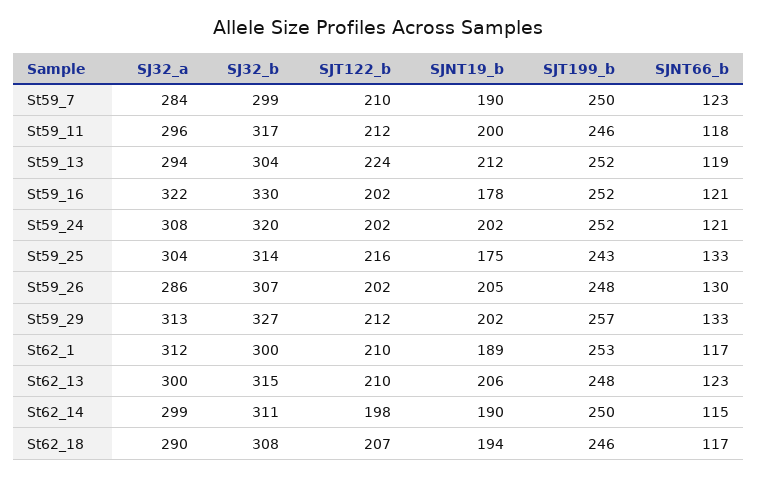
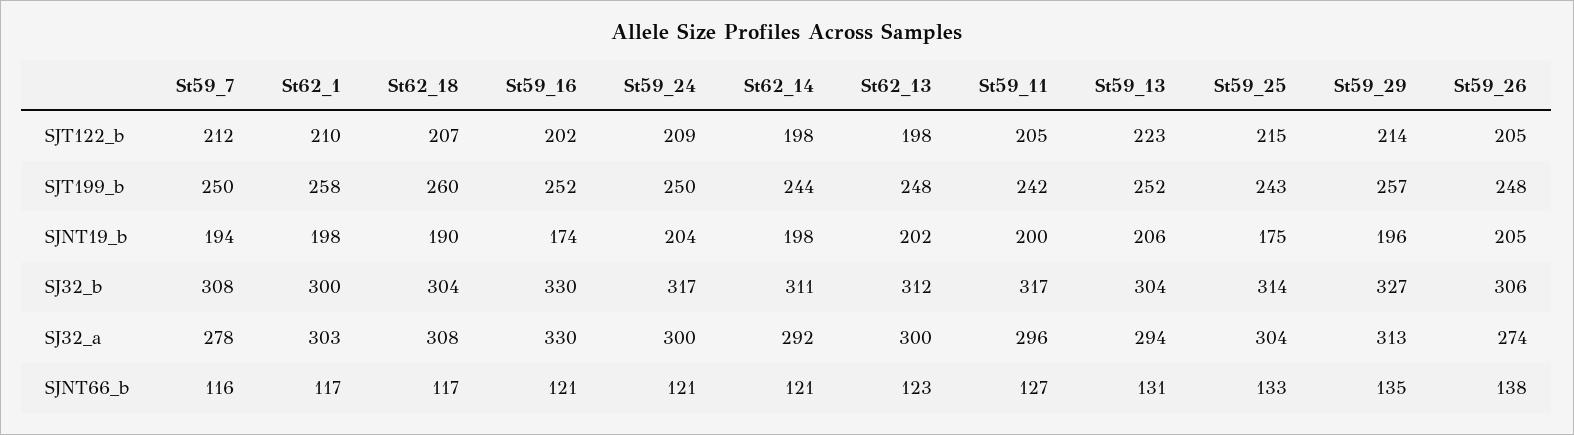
SJ32_a, St59_7: 284 -> 278
SJ32_b, St59_7: 299 -> 308
SJT122_b, St59_7: 210 -> 212
SJNT19_b, St59_7: 190 -> 194
SJNT66_b, St59_7: 123 -> 116
SJT122_b, St59_11: 212 -> 205
SJT199_b, St59_11: 246 -> 242
SJNT66_b, St59_11: 118 -> 127
SJT122_b, St59_13: 224 -> 223
SJNT19_b, St59_13: 212 -> 206
SJNT66_b, St59_13: 119 -> 131
SJ32_a, St59_16: 322 -> 330
SJNT19_b, St59_16: 178 -> 174
SJ32_a, St59_24: 308 -> 300
SJ32_b, St59_24: 320 -> 317
SJT122_b, St59_24: 202 -> 209
SJNT19_b, St59_24: 202 -> 204
SJT199_b, St59_24: 252 -> 250
SJT122_b, St59_25: 216 -> 215
SJ32_a, St59_26: 286 -> 274
SJ32_b, St59_26: 307 -> 306
SJT122_b, St59_26: 202 -> 205
SJNT66_b, St59_26: 130 -> 138
SJT122_b, St59_29: 212 -> 214
SJNT19_b, St59_29: 202 -> 196
SJNT66_b, St59_29: 133 -> 135
SJ32_a, St62_1: 312 -> 303
SJNT19_b, St62_1: 189 -> 198
SJT199_b, St62_1: 253 -> 258
SJ32_b, St62_13: 315 -> 312
SJT122_b, St62_13: 210 -> 198
SJNT19_b, St62_13: 206 -> 202
SJ32_a, St62_14: 299 -> 292
SJNT19_b, St62_14: 190 -> 198
SJT199_b, St62_14: 250 -> 244
SJNT66_b, St62_14: 115 -> 121
SJ32_a, St62_18: 290 -> 308
SJ32_b, St62_18: 308 -> 304
SJNT19_b, St62_18: 194 -> 190
SJT199_b, St62_18: 246 -> 260

